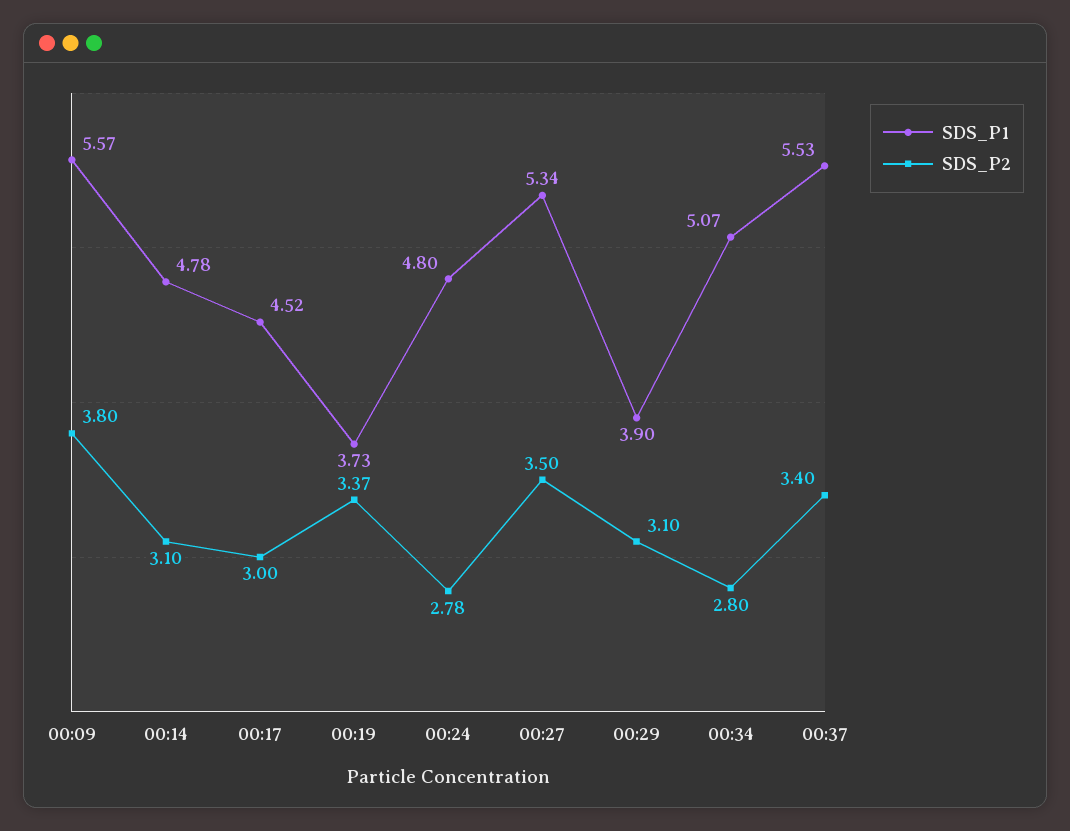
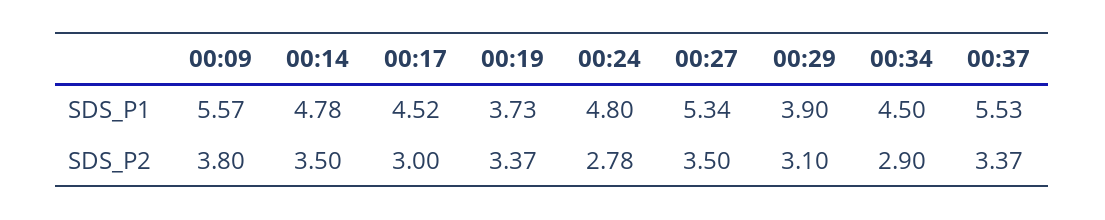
SDS_P2, 00:14: 3.1 -> 3.5
SDS_P1, 00:34: 5.07 -> 4.5
SDS_P2, 00:34: 2.8 -> 2.9
SDS_P2, 00:37: 3.4 -> 3.37

